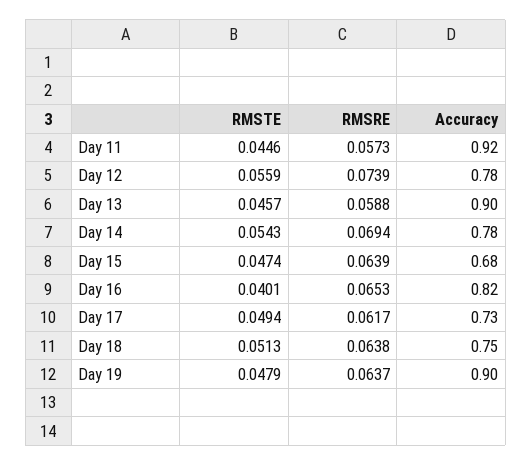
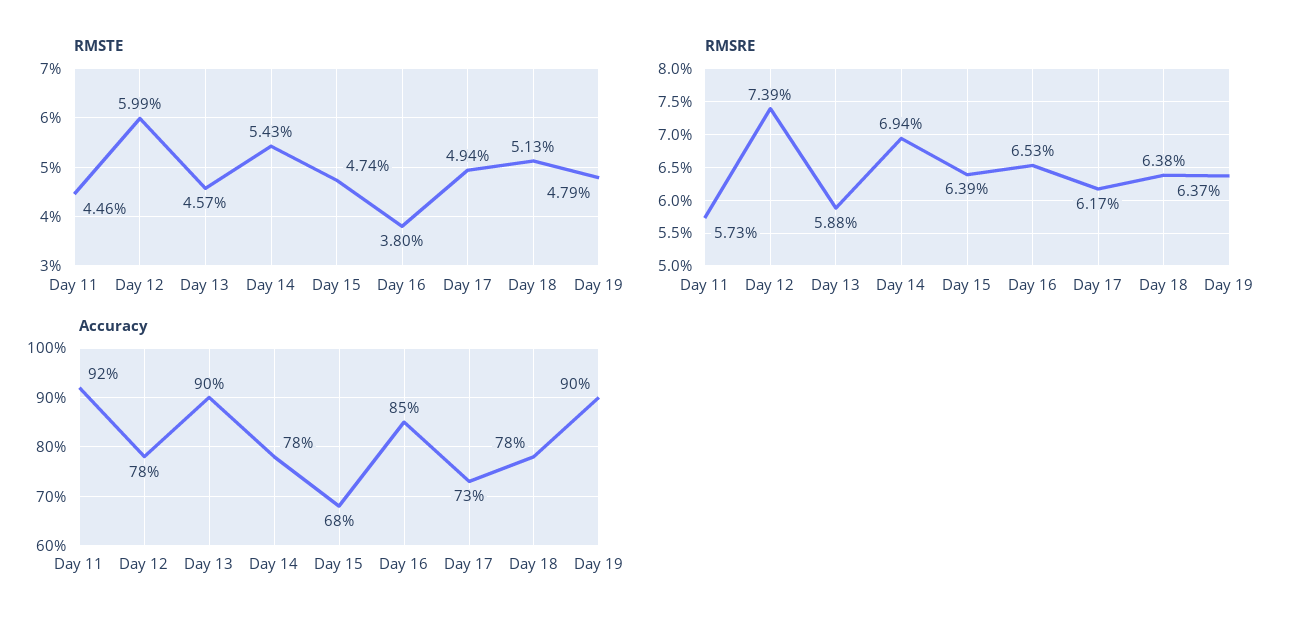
RMSTE, Day 12: 0.0559 -> 0.0599
RMSTE, Day 16: 0.0401 -> 0.038
Accuracy, Day 16: 0.82 -> 0.85
Accuracy, Day 18: 0.75 -> 0.78

